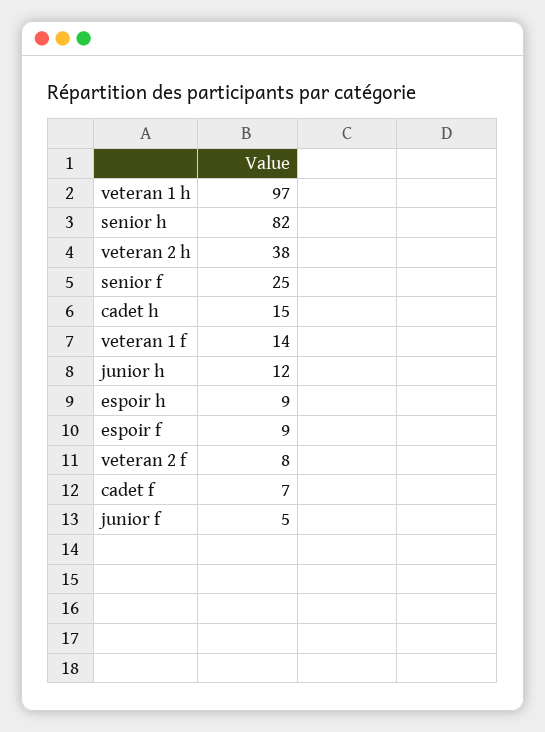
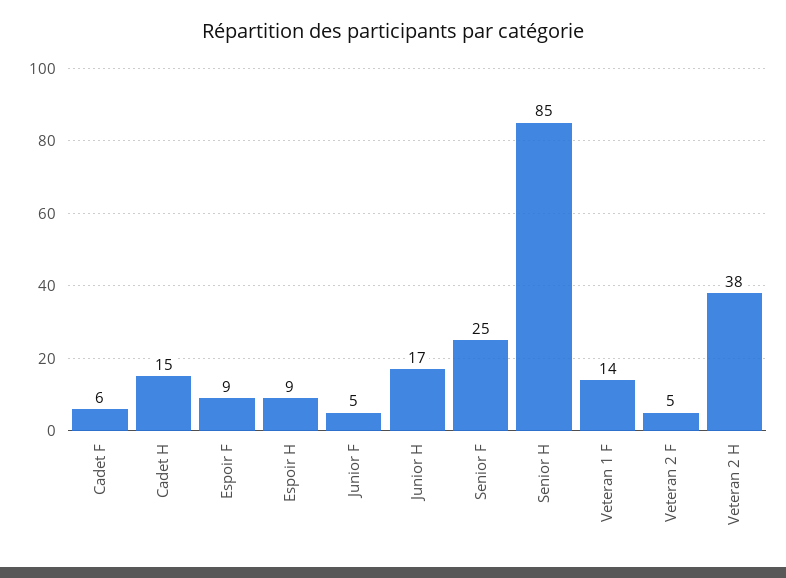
veteran 1 h: 97 -> none
senior h: 82 -> 85
junior h: 12 -> 17
veteran 2 f: 8 -> 5
cadet f: 7 -> 6

